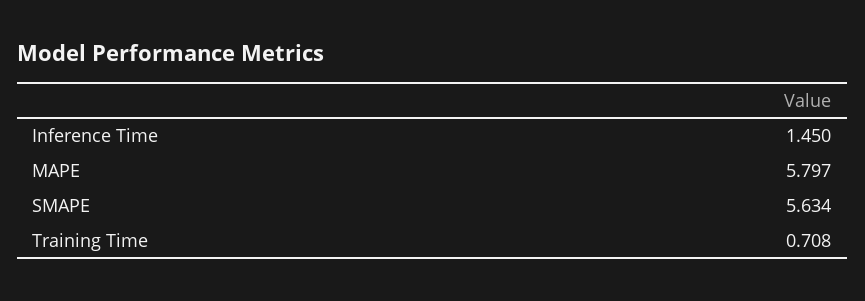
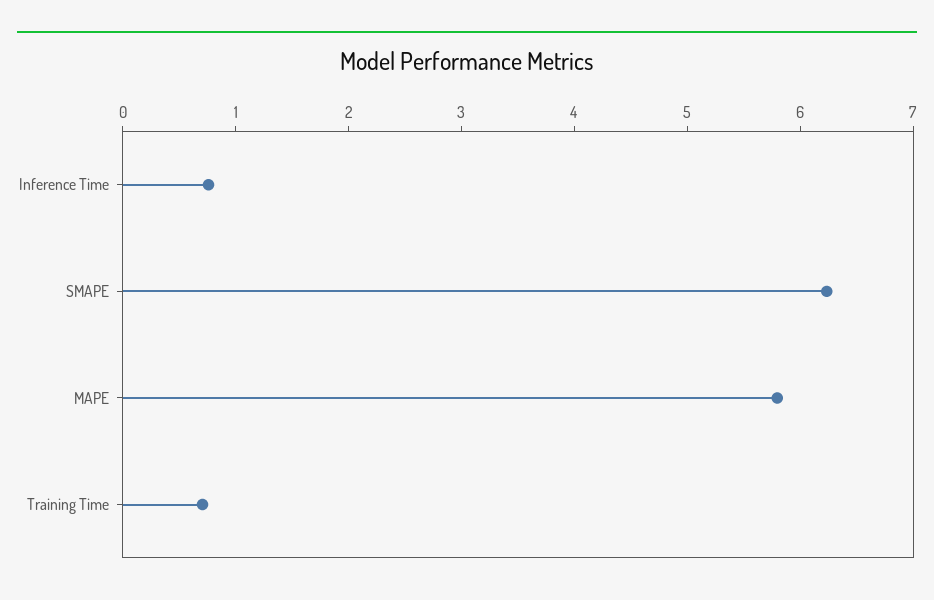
Inference Time: 1.45 -> 0.8
SMAPE: 5.634 -> 6.2

